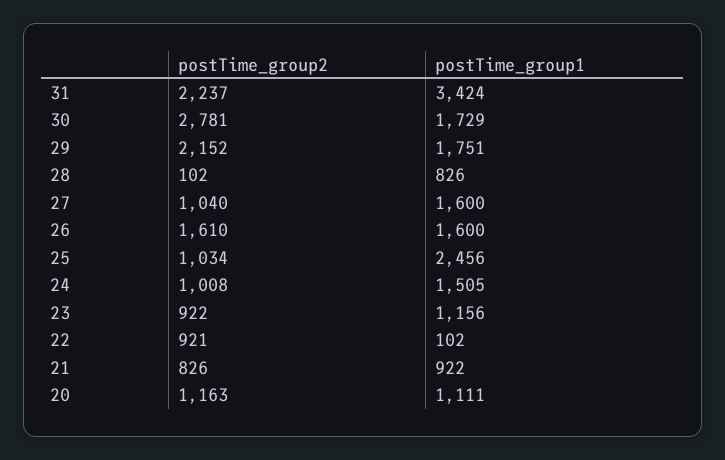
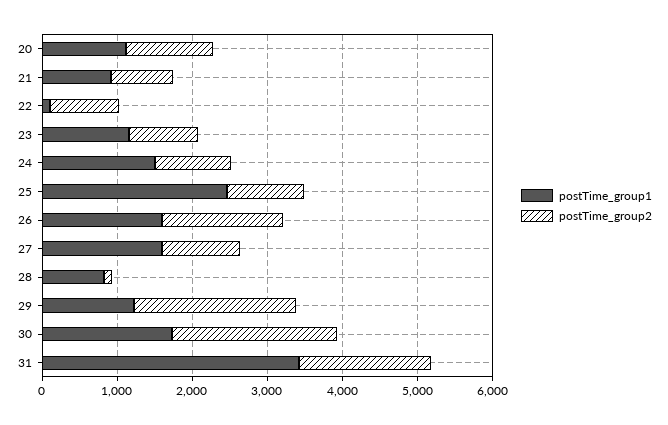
postTime_group2, 31: 2237 -> 1800
postTime_group2, 30: 2781 -> 2200
postTime_group1, 29: 1751 -> 1200

